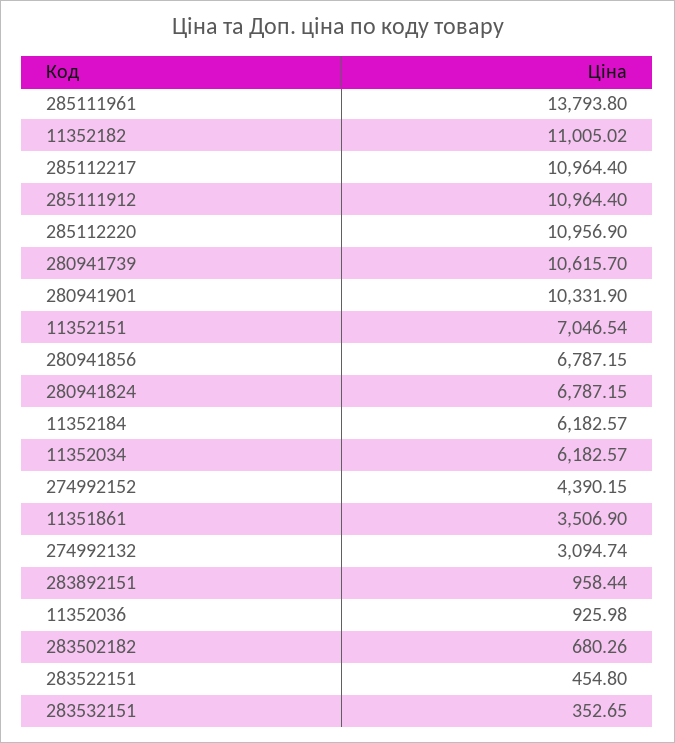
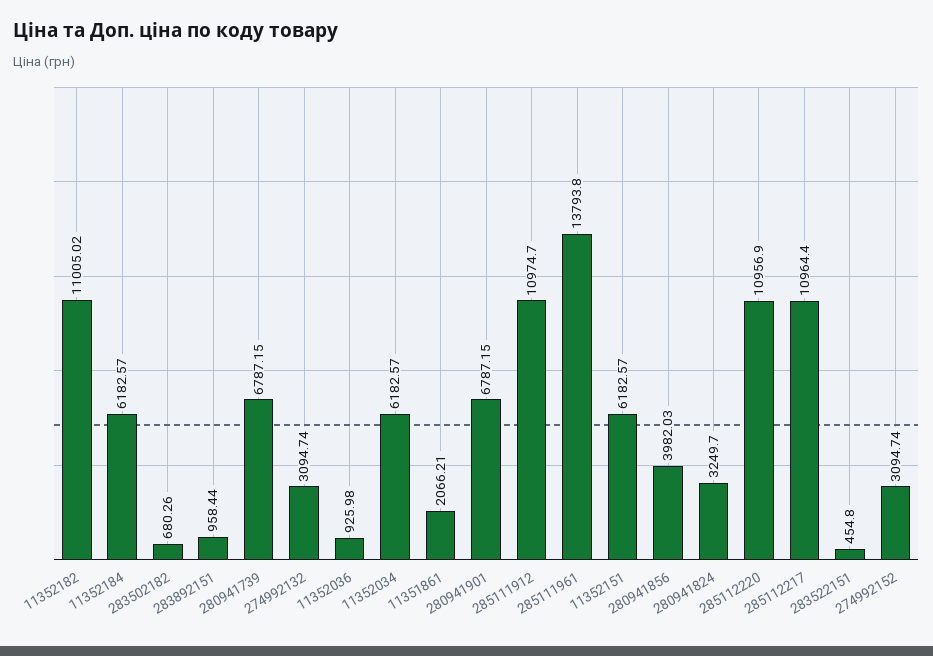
285111912: 10964.4 -> 10974.7
280941739: 10615.7 -> 6787.15
280941901: 10331.9 -> 6787.15
11352151: 7046.54 -> 6182.57
280941856: 6787.15 -> 3982.03
280941824: 6787.15 -> 3249.7
274992152: 4390.15 -> 3094.74
11351861: 3506.9 -> 2066.21
283532151: 352.65 -> none

